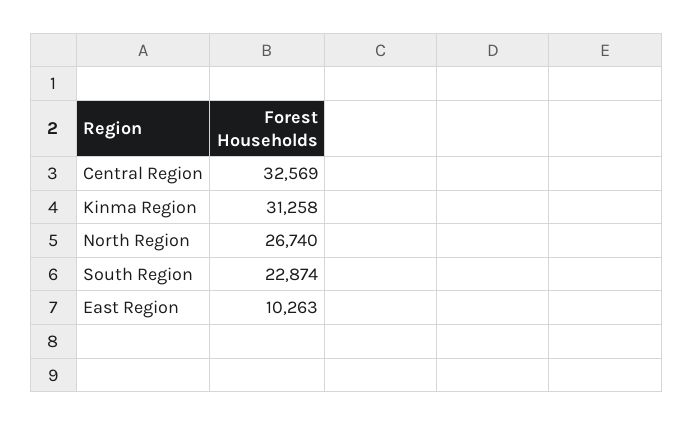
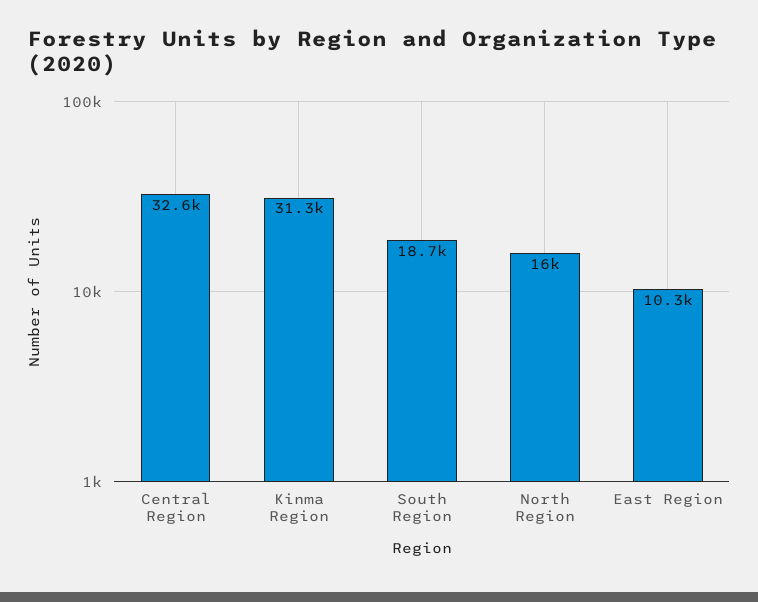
North Region: 26740 -> 16000
South Region: 22874 -> 18700

